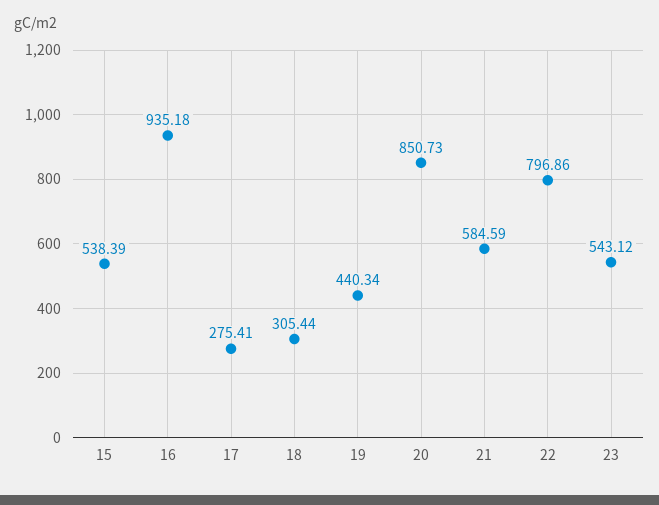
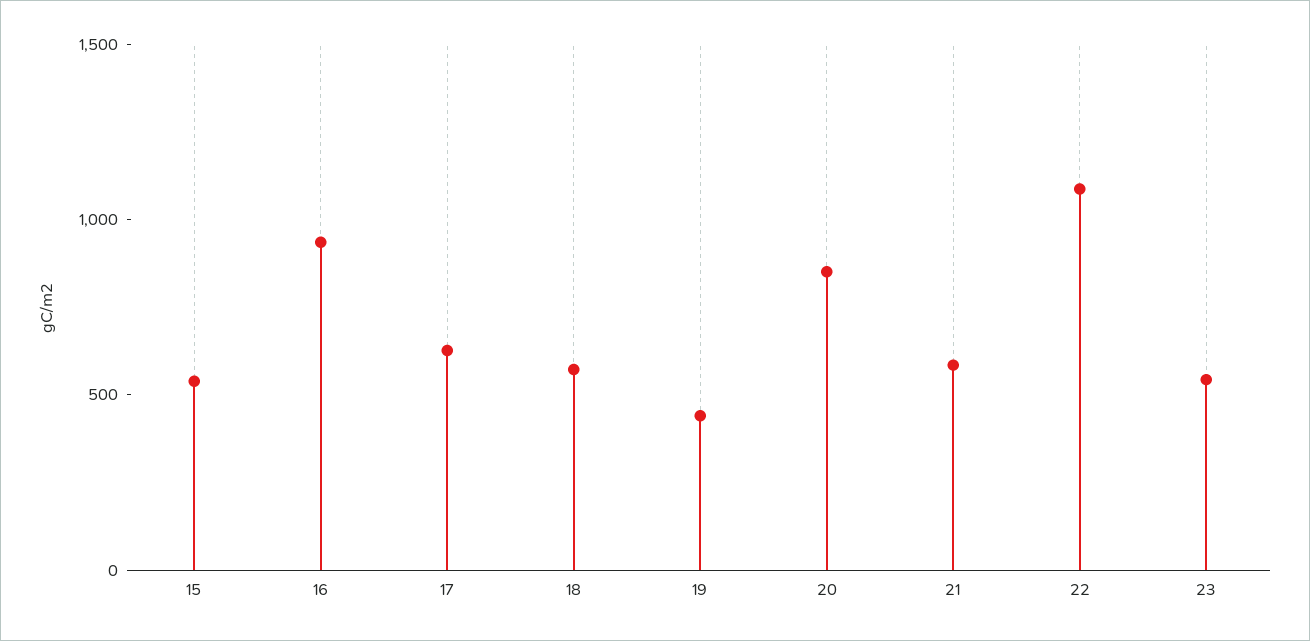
17: 275.41 -> 600
18: 305.44 -> 600
22: 796.86 -> 1100

